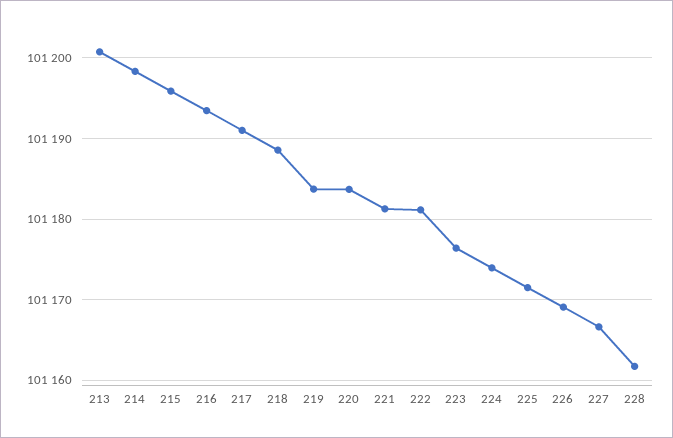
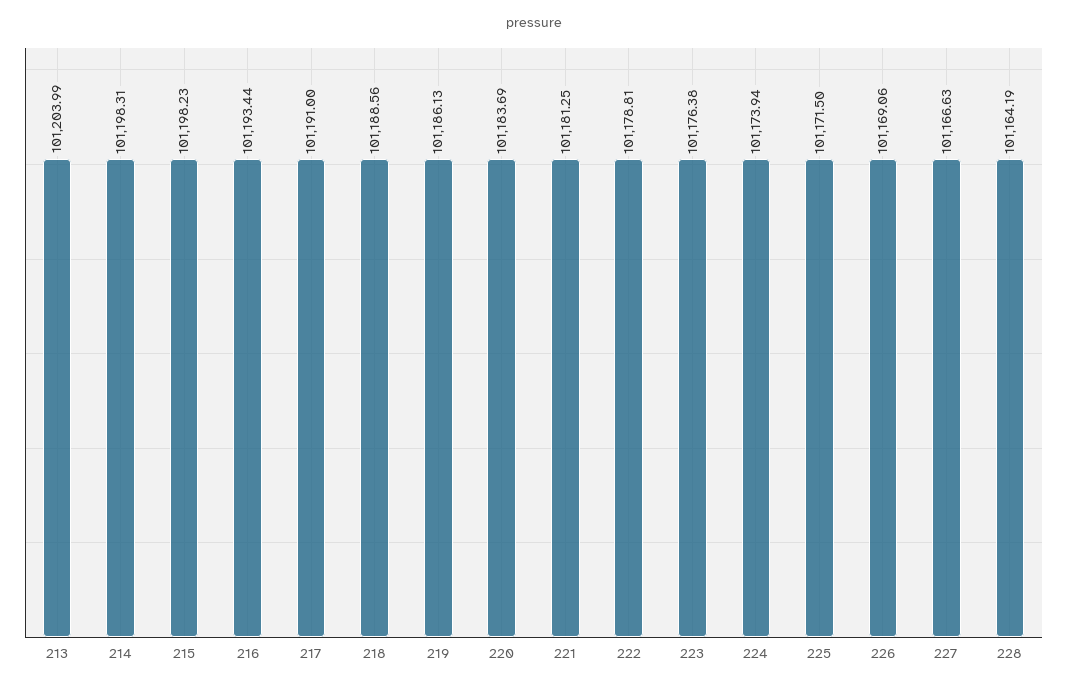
213: 101201 -> 101203.99
215: 101196 -> 101198.23
219: 101184 -> 101186.13
222: 101181 -> 101178.81
228: 101162 -> 101164.19

